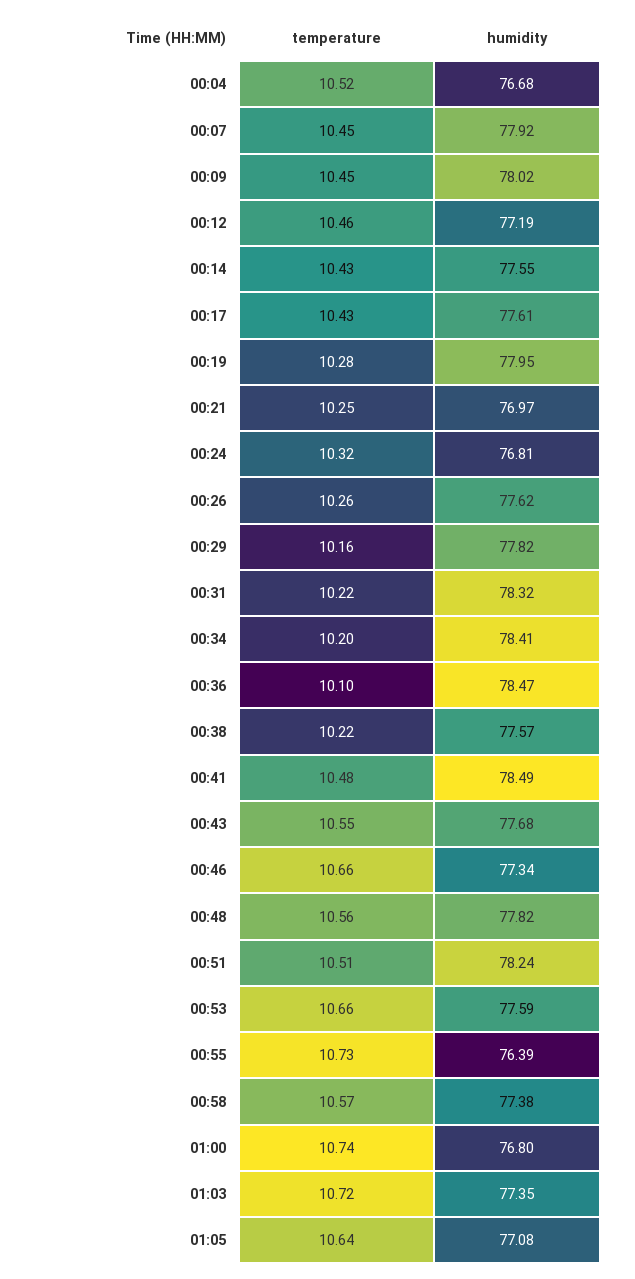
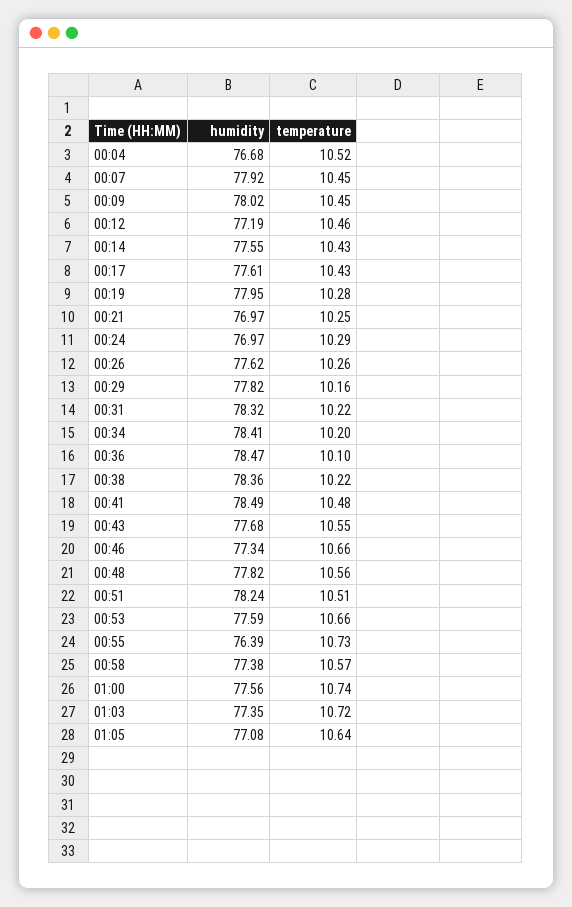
temperature, 00:24: 10.32 -> 10.29
humidity, 00:24: 76.81 -> 76.97
humidity, 00:38: 77.57 -> 78.36
humidity, 01:00: 76.8 -> 77.56

